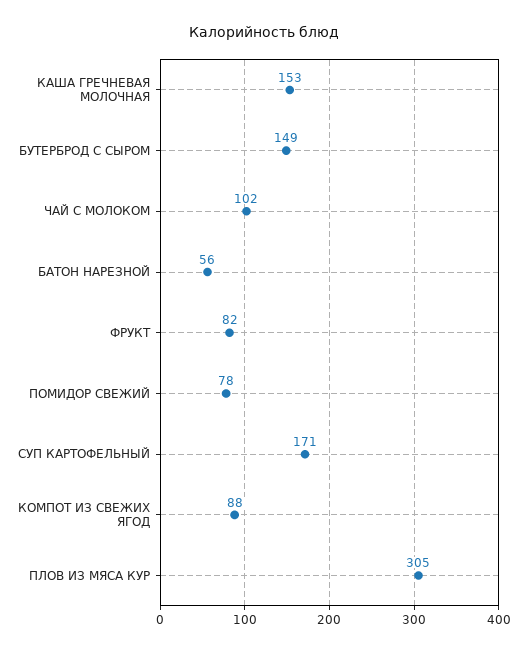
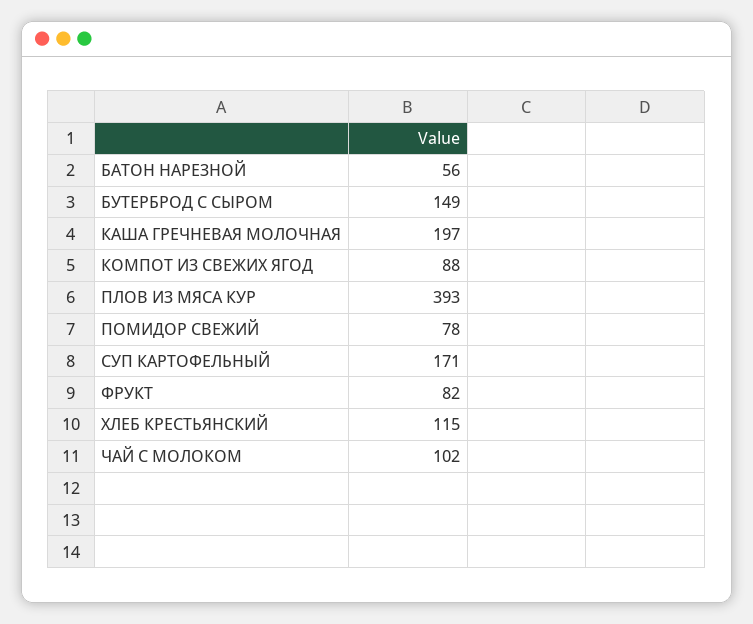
КАША ГРЕЧНЕВАЯ МОЛОЧНАЯ: 153 -> 197
ПЛОВ ИЗ МЯСА КУР: 305 -> 393
ХЛЕБ КРЕСТЬЯНСКИЙ: none -> 115

